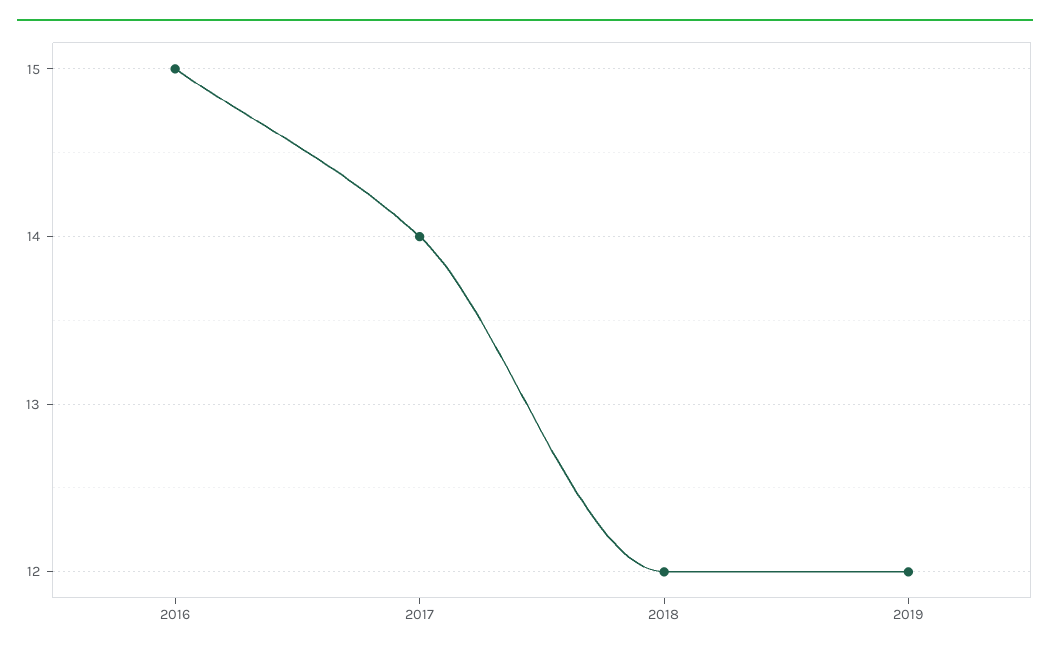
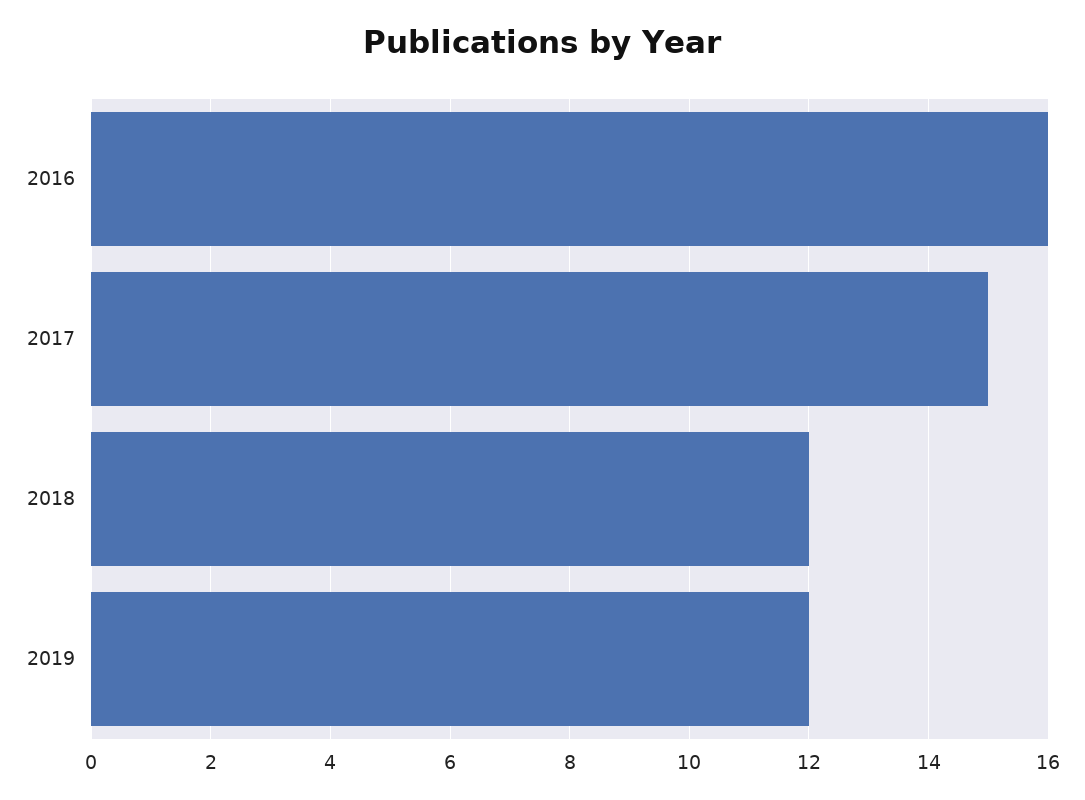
2016: 15 -> 16
2017: 14 -> 15

